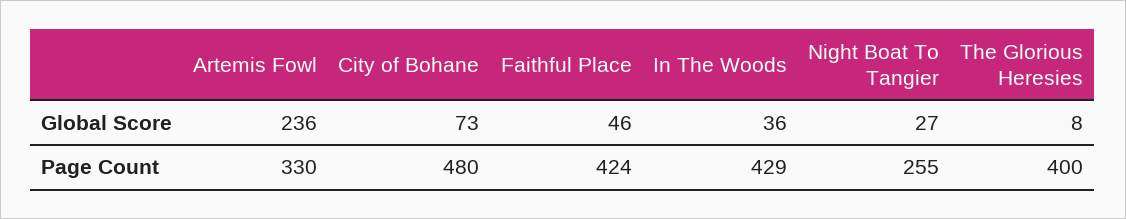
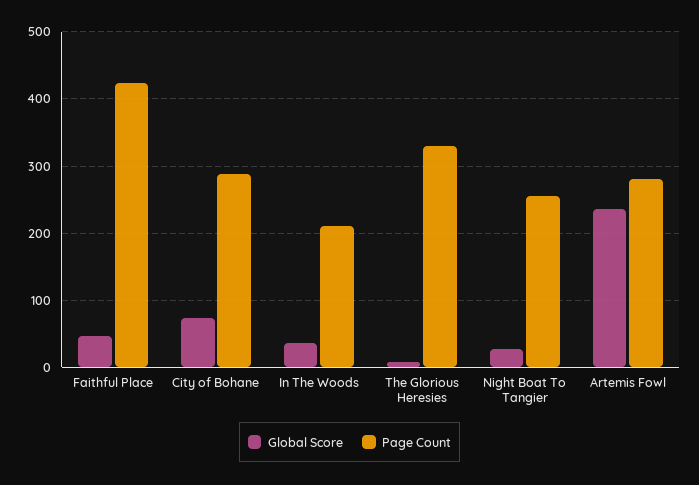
Page Count, Artemis Fowl: 330 -> 280
Page Count, City of Bohane: 480 -> 290
Page Count, In The Woods: 429 -> 210
Page Count, The Glorious Heresies: 400 -> 330

